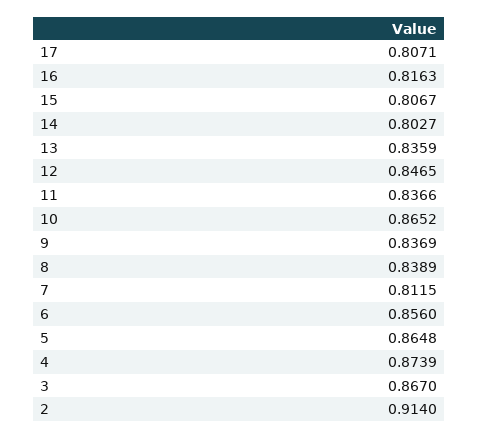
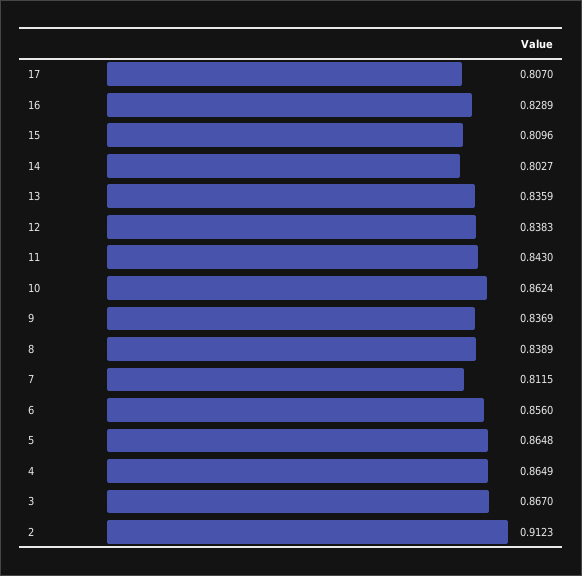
17: 0.8071 -> 0.807
16: 0.8163 -> 0.8289
15: 0.8067 -> 0.8096
12: 0.8465 -> 0.8383
11: 0.8366 -> 0.843
10: 0.8652 -> 0.8624
4: 0.8739 -> 0.8649
2: 0.914 -> 0.9123

